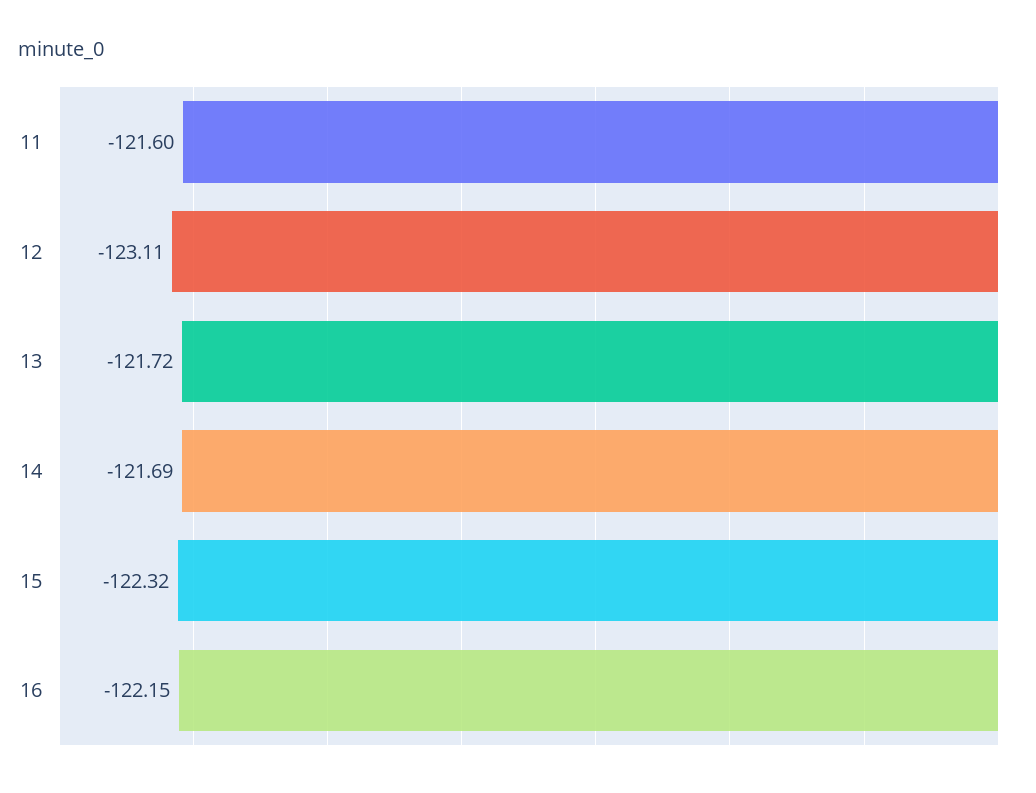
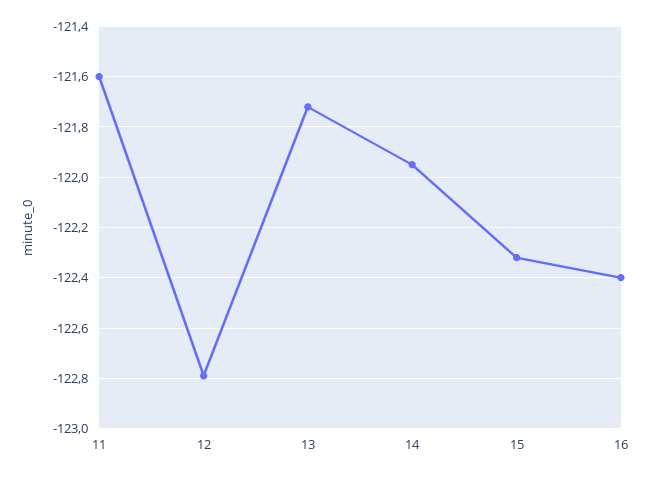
12: -123.11 -> -122.8
14: -121.69 -> -121.95
16: -122.15 -> -122.4

